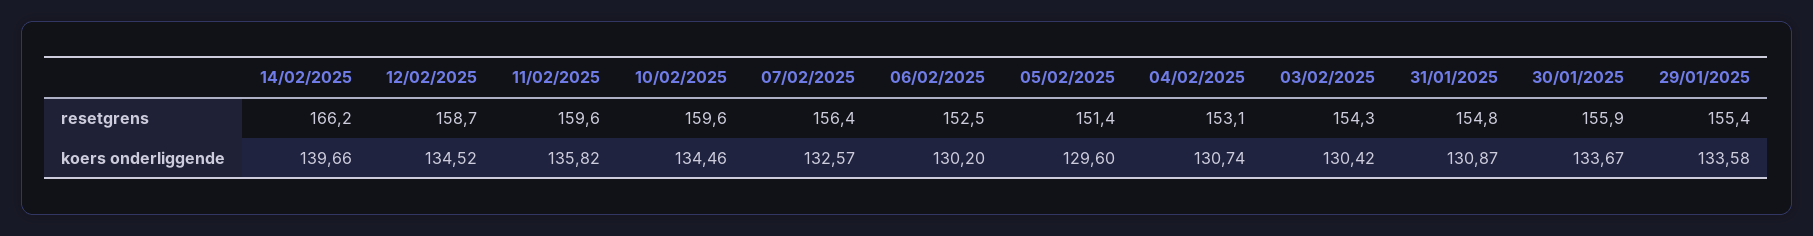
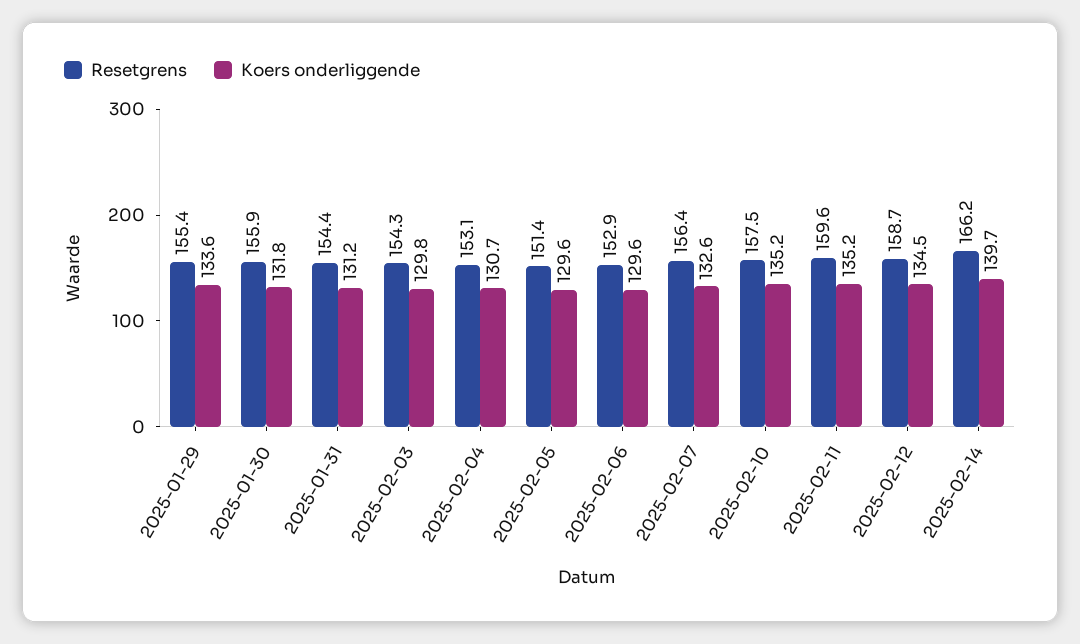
resetgrens, 10/02/2025: 159.6 -> 157.5
resetgrens, 06/02/2025: 152.5 -> 152.9
resetgrens, 31/01/2025: 154.8 -> 154.4
koers onderliggende, 11/02/2025: 135.82 -> 135.2
koers onderliggende, 10/02/2025: 134.46 -> 135.2
koers onderliggende, 06/02/2025: 130.2 -> 129.6
koers onderliggende, 03/02/2025: 130.42 -> 129.8
koers onderliggende, 31/01/2025: 130.87 -> 131.2
koers onderliggende, 30/01/2025: 133.67 -> 131.8

